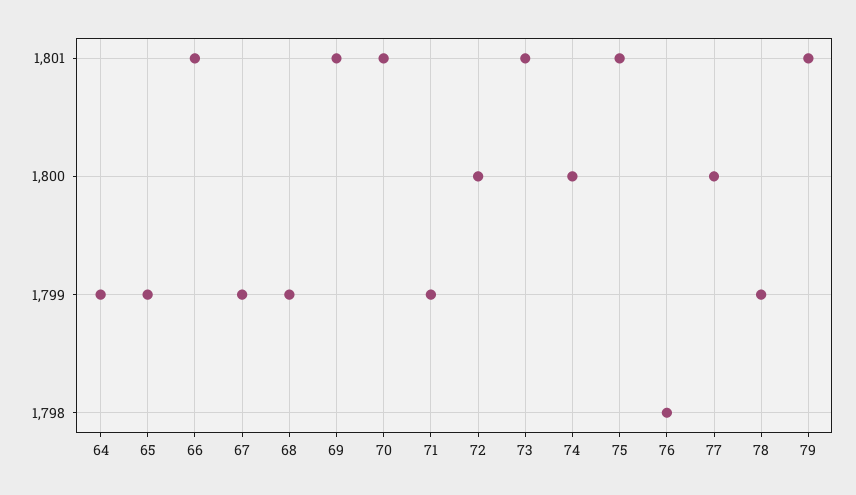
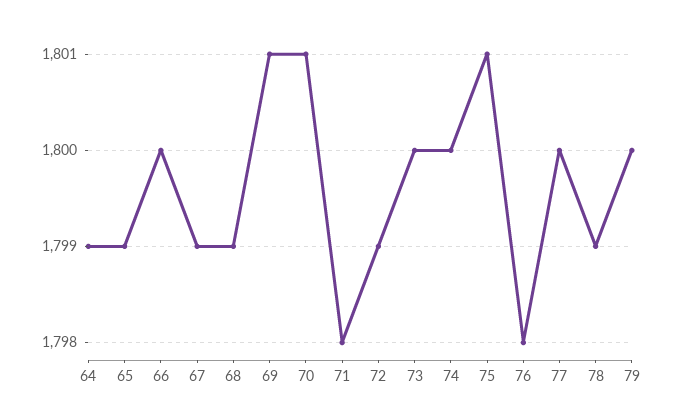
66: 1801 -> 1800
71: 1799 -> 1798
72: 1800 -> 1799
73: 1801 -> 1800
79: 1801 -> 1800

